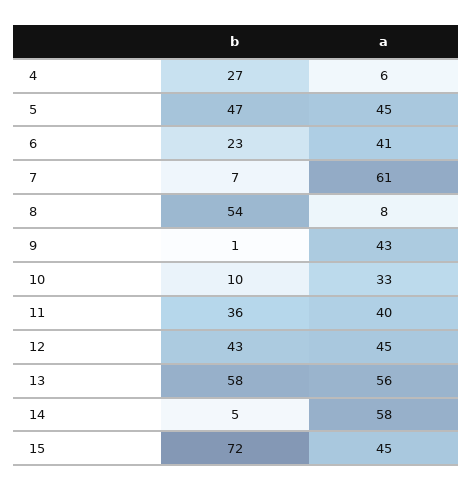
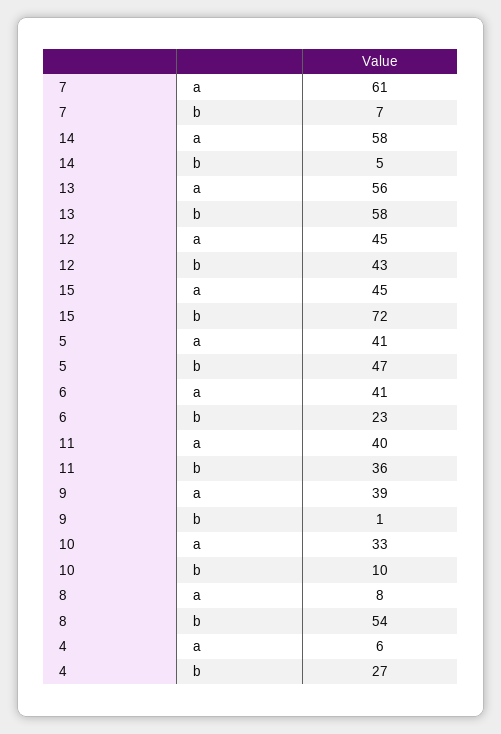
a, 5: 45 -> 41
a, 9: 43 -> 39

